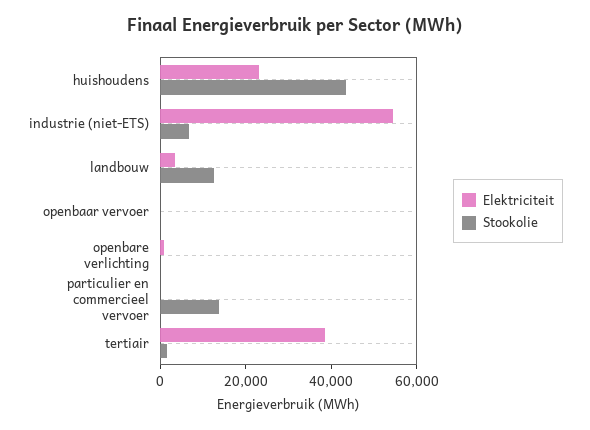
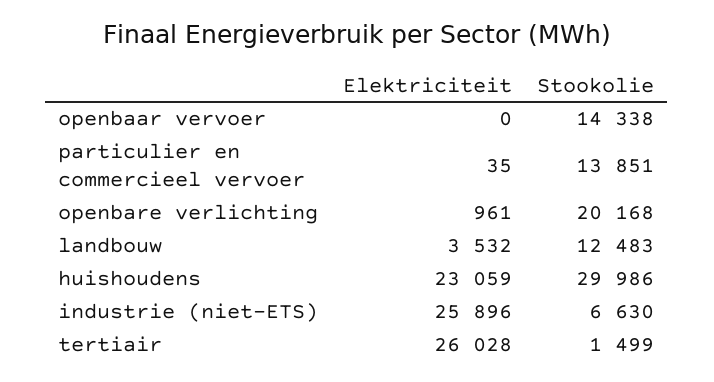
Stookolie, huishoudens: 45000 -> 29986
Elektriciteit, industrie (niet-ETS): 55000 -> 25896
Stookolie, openbaar vervoer: 0 -> 14338
Stookolie, openbare verlichting: 0 -> 20168
Elektriciteit, tertiair: 40000 -> 26028

